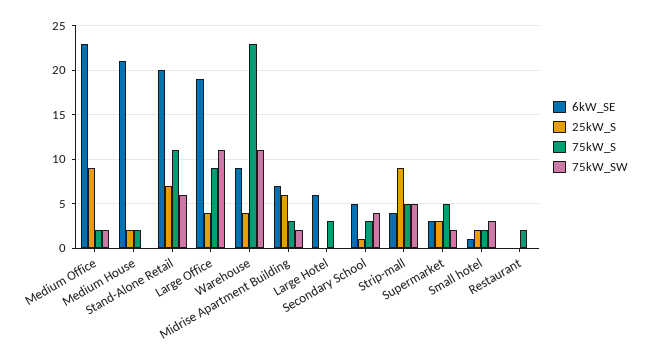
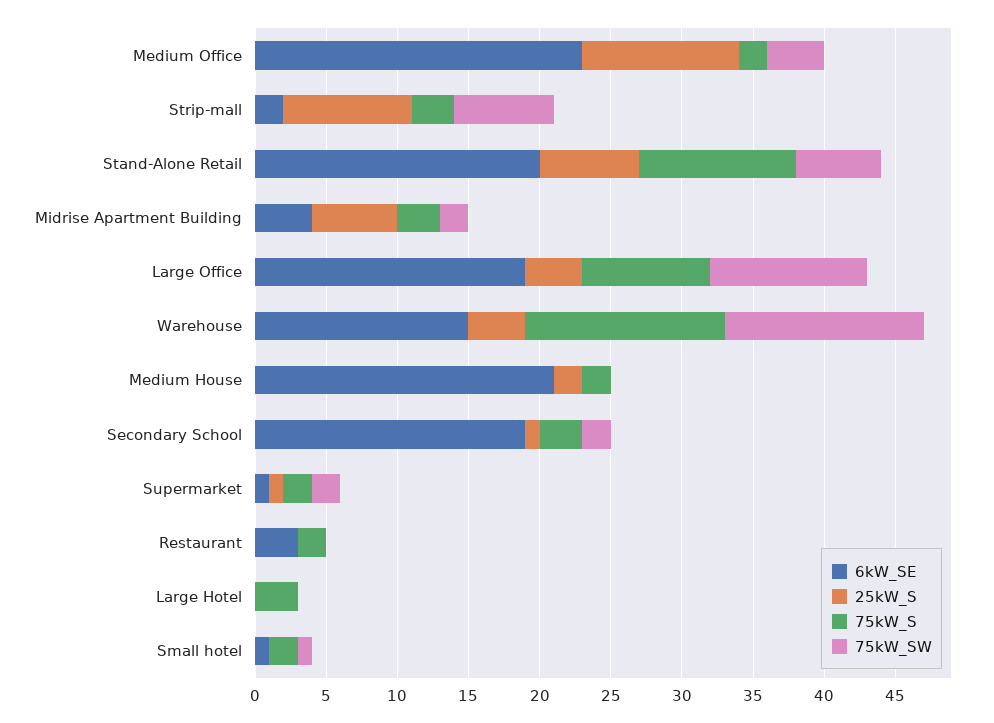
25kW_S, Medium Office: 9 -> 11
75kW_SW, Medium Office: 2 -> 4
6kW_SE, Warehouse: 9 -> 15
75kW_S, Warehouse: 23 -> 14
75kW_SW, Warehouse: 11 -> 14
6kW_SE, Midrise Apartment Building: 7 -> 4
6kW_SE, Large Hotel: 6 -> 0
6kW_SE, Secondary School: 5 -> 19
75kW_SW, Secondary School: 4 -> 2
6kW_SE, Strip-mall: 4 -> 2
75kW_S, Strip-mall: 5 -> 3
75kW_SW, Strip-mall: 5 -> 7
6kW_SE, Supermarket: 3 -> 1
25kW_S, Supermarket: 3 -> 1
75kW_S, Supermarket: 5 -> 2
25kW_S, Small hotel: 2 -> 0
75kW_SW, Small hotel: 3 -> 1
6kW_SE, Restaurant: 0 -> 3

